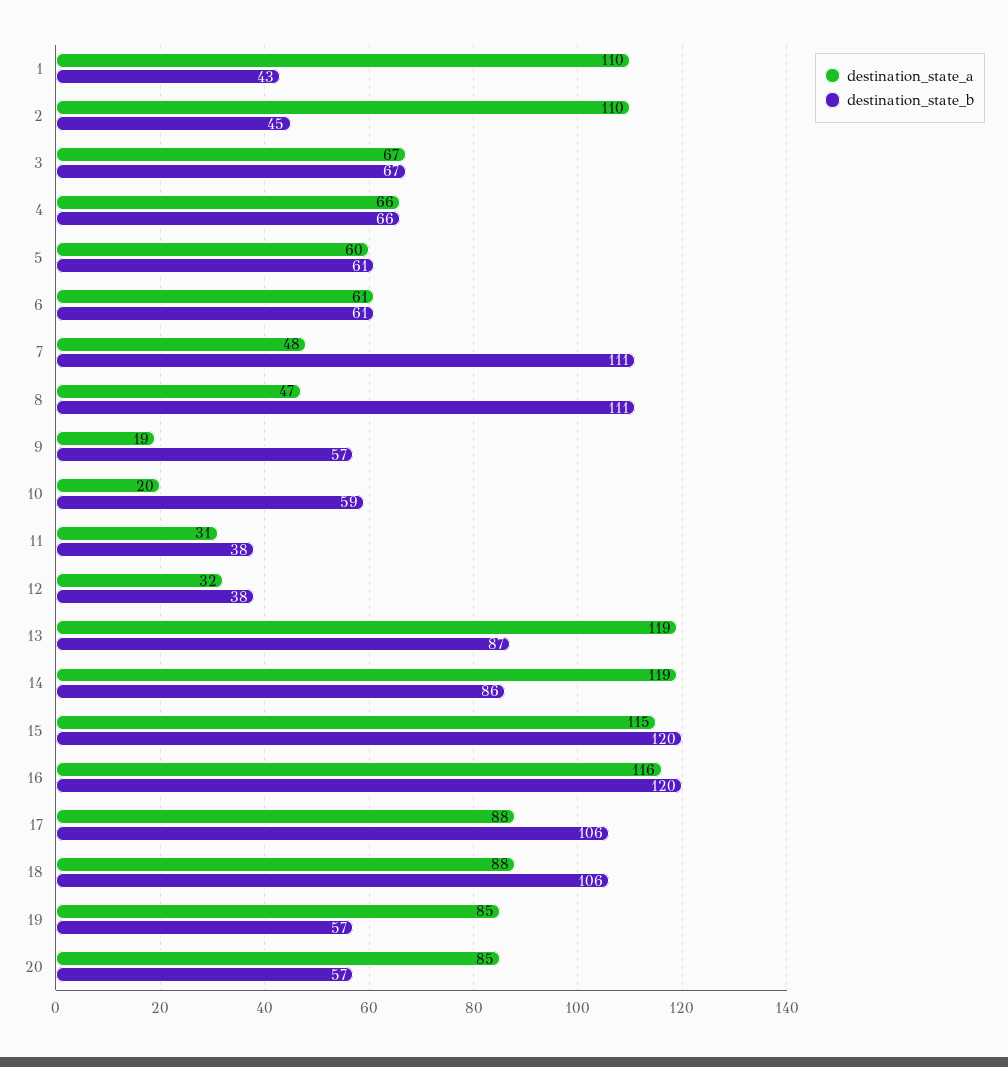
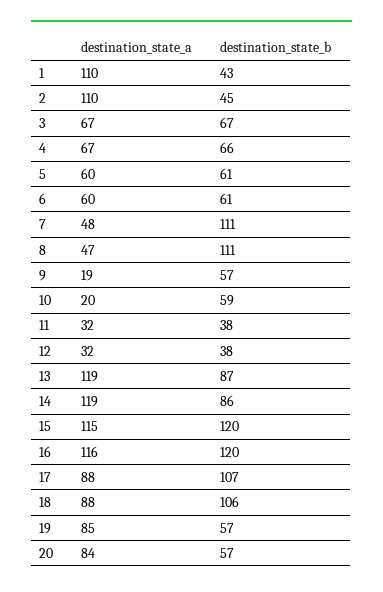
destination_state_a, 4: 66 -> 67
destination_state_a, 6: 61 -> 60
destination_state_a, 11: 31 -> 32
destination_state_b, 17: 106 -> 107
destination_state_a, 20: 85 -> 84

